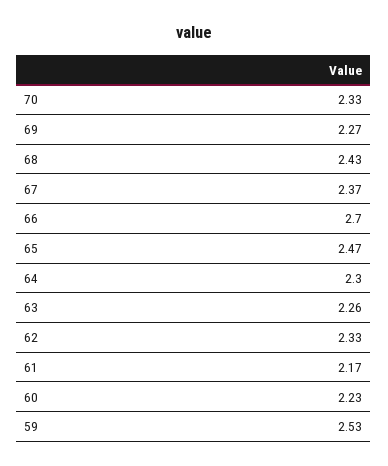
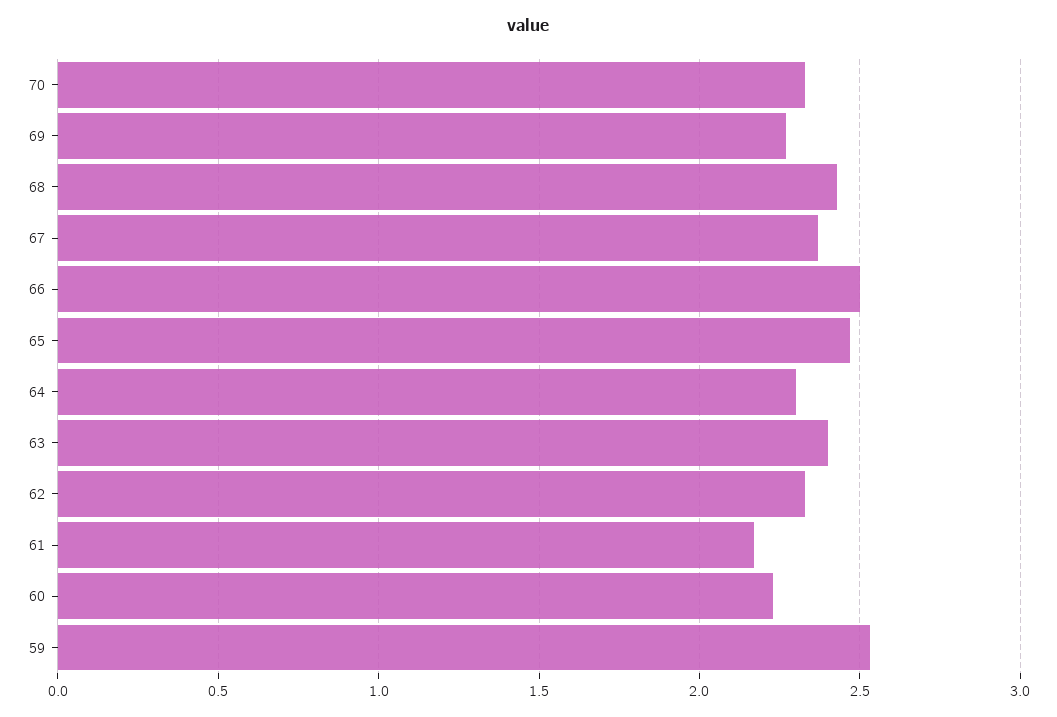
66: 2.7 -> 2.5
63: 2.26 -> 2.4

